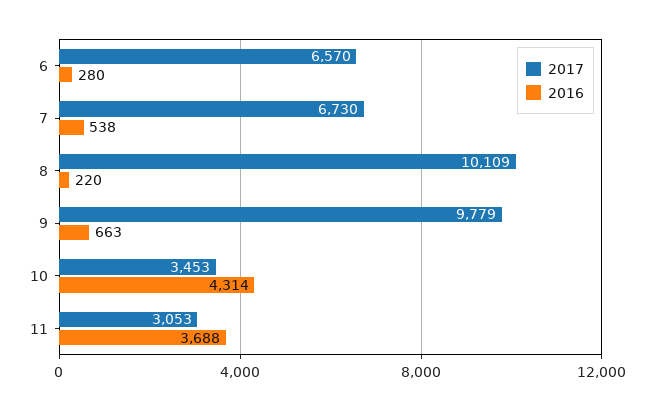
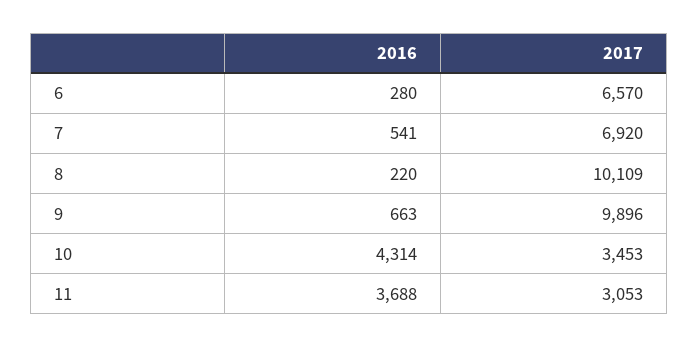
2017, 7: 6730 -> 6920
2016, 7: 538 -> 541
2017, 9: 9779 -> 9896

